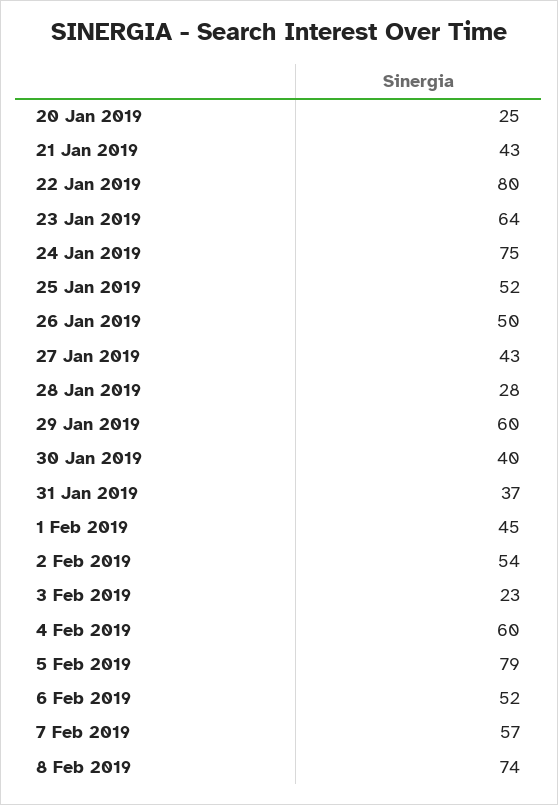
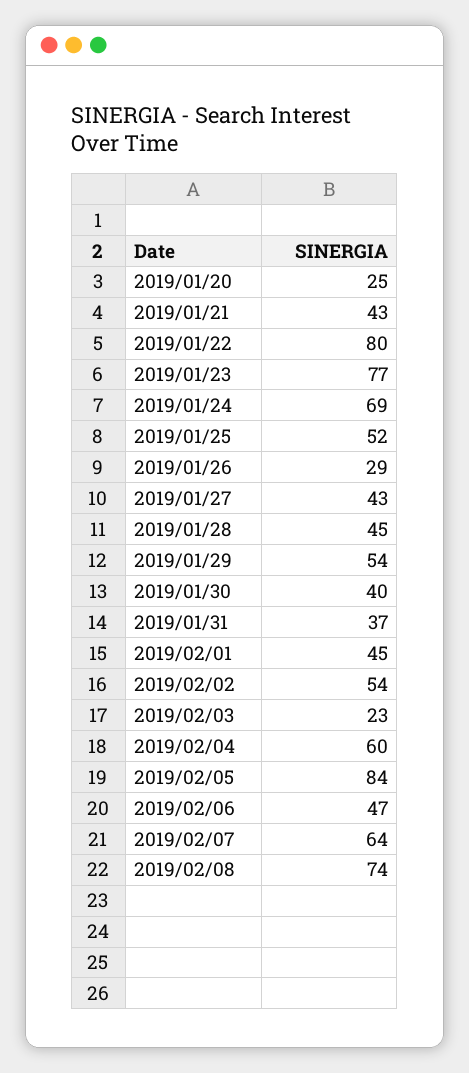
23 Jan 2019: 64 -> 77
24 Jan 2019: 75 -> 69
26 Jan 2019: 50 -> 29
28 Jan 2019: 28 -> 45
29 Jan 2019: 60 -> 54
5 Feb 2019: 79 -> 84
6 Feb 2019: 52 -> 47
7 Feb 2019: 57 -> 64

